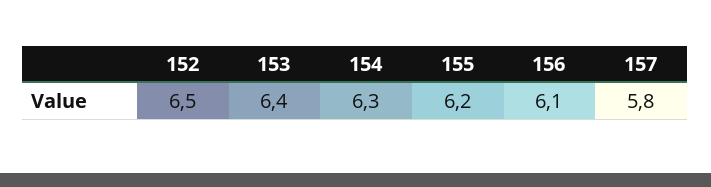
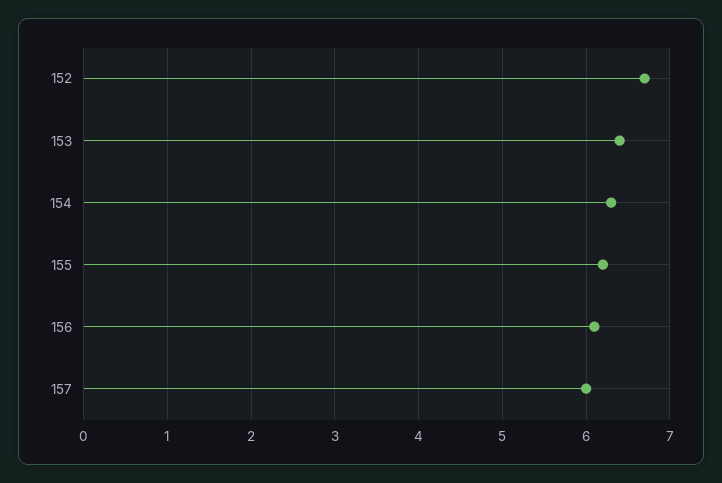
152: 6.5 -> 6.7
157: 5.8 -> 6

